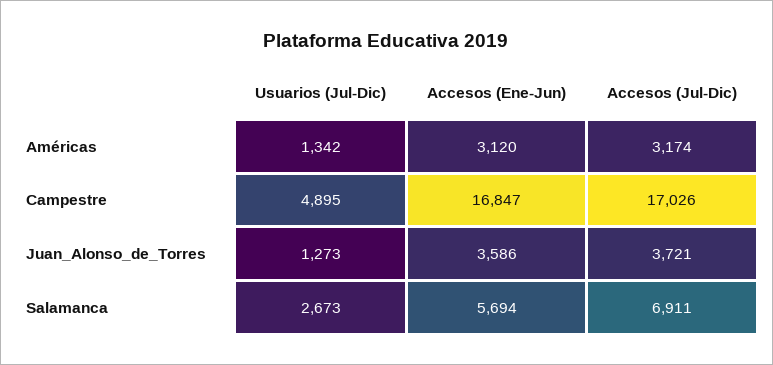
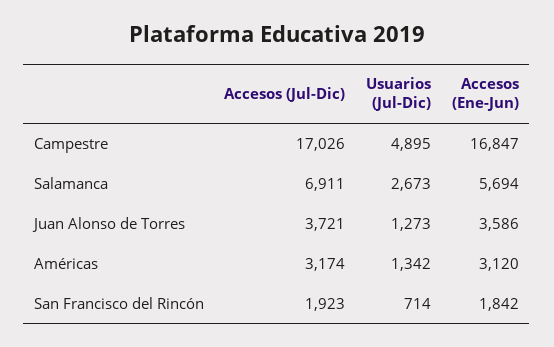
Accesos (Jul-Dic), San Francisco del Rincón: none -> 1923
Usuarios (Jul-Dic), San Francisco del Rincón: none -> 714
Accesos (Ene-Jun), San Francisco del Rincón: none -> 1842

